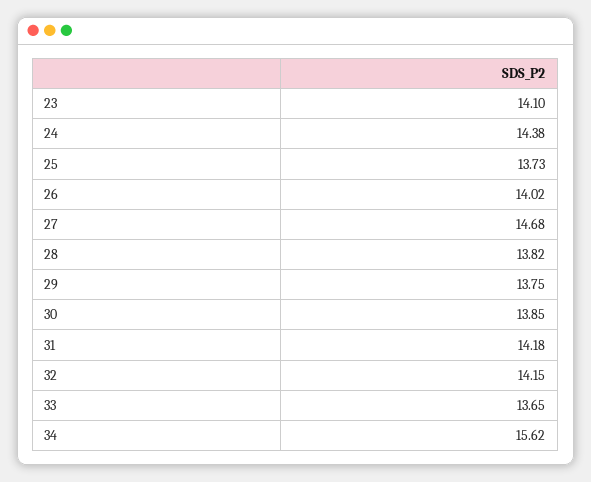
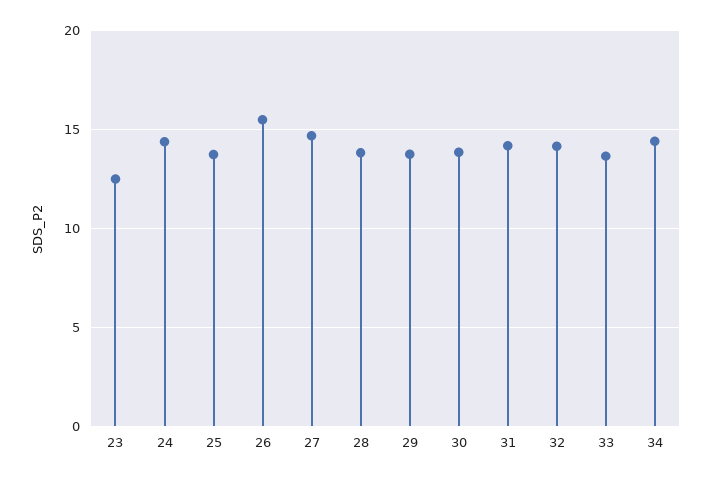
23: 14.1 -> 12.5
26: 14.02 -> 15.5
34: 15.62 -> 14.5

